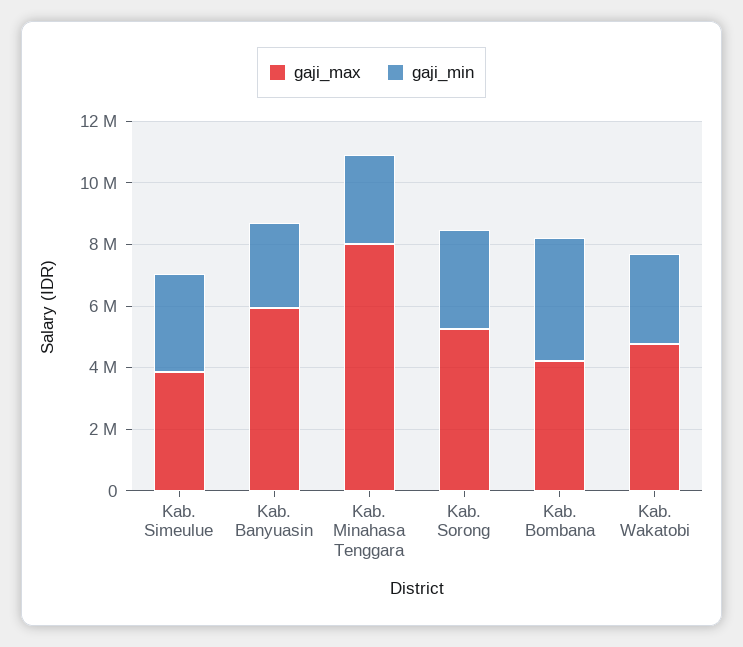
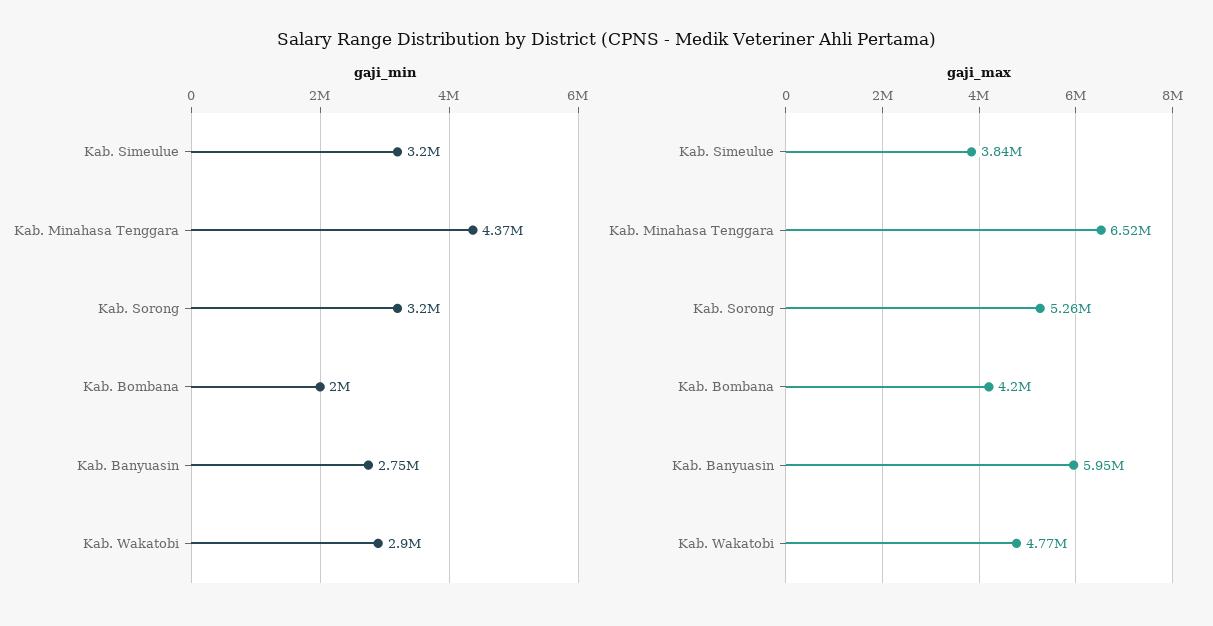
gaji_max, Kab. Minahasa Tenggara: 8000000 -> 6520000
gaji_min, Kab. Minahasa Tenggara: 3000000 -> 4370000
gaji_min, Kab. Bombana: 4000000 -> 2000000

